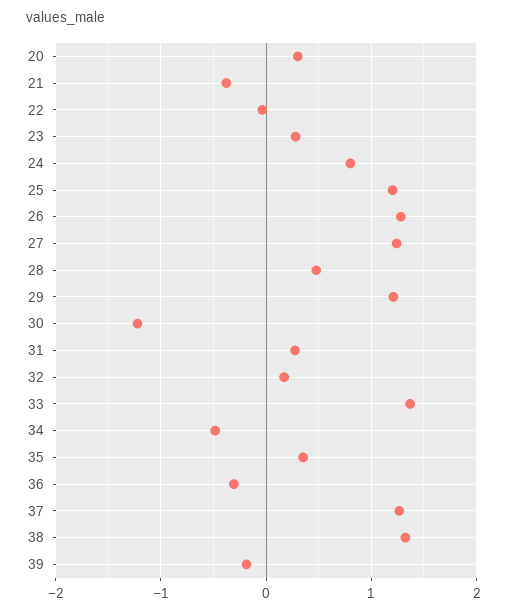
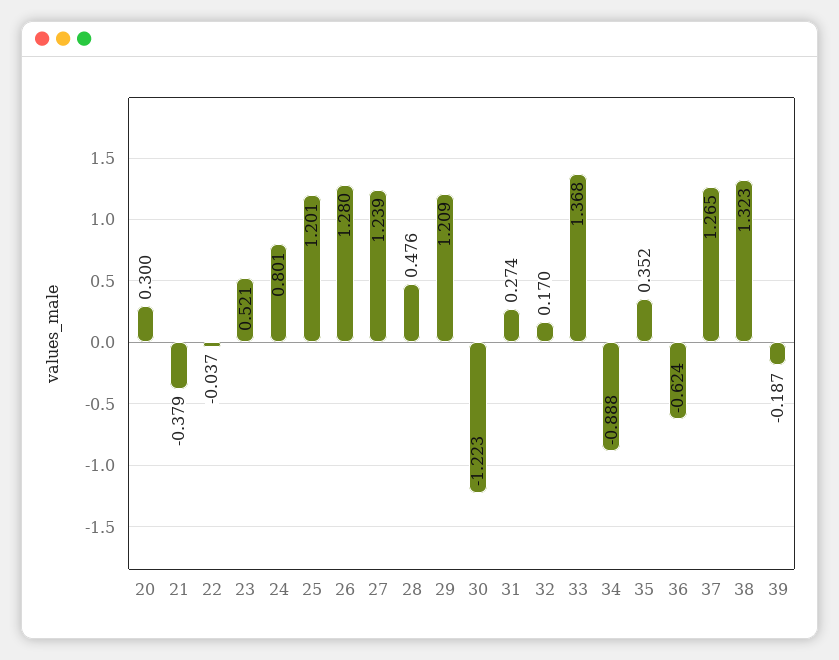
23: 0.3 -> 0.521
34: -0.5 -> -0.888
36: -0.3 -> -0.624

